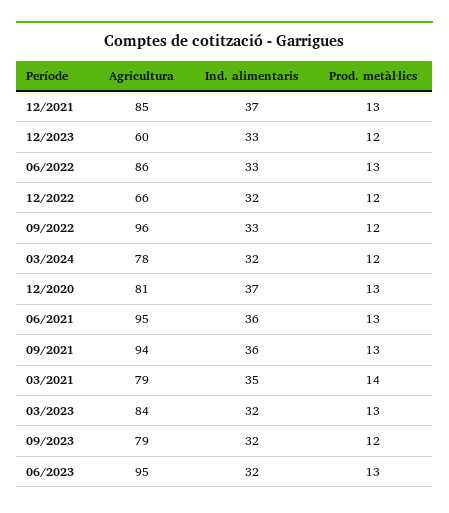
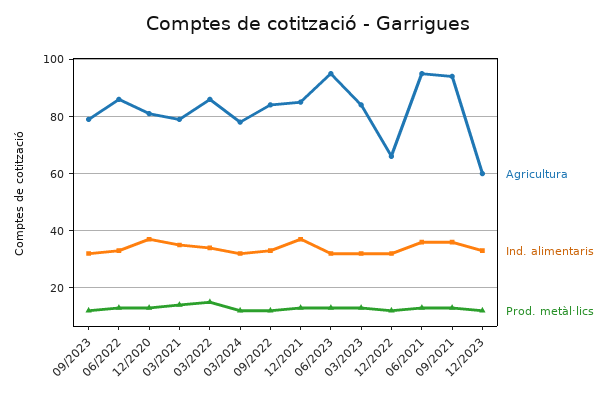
Agricultura, 09/2022: 96 -> 85
Agricultura, 03/2022: none -> 85
Ind. alimentaris, 03/2022: none -> 35
Prod. metàl·lics, 03/2022: none -> 15

